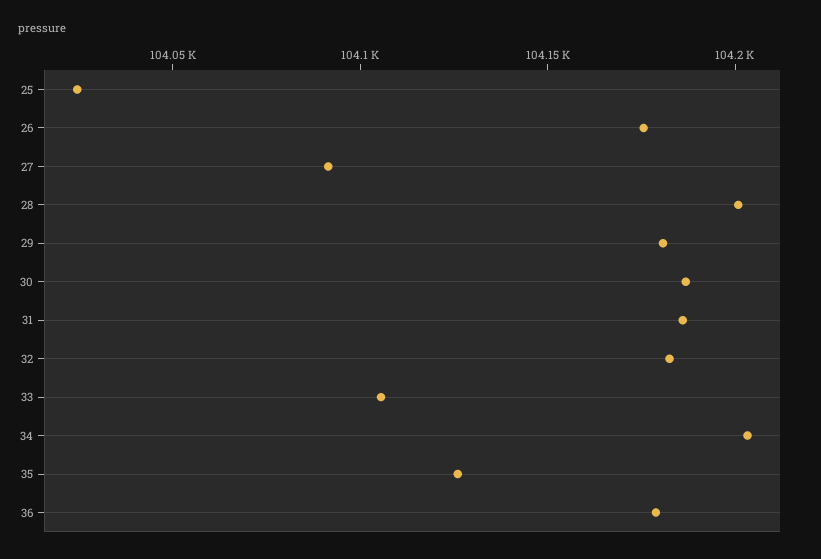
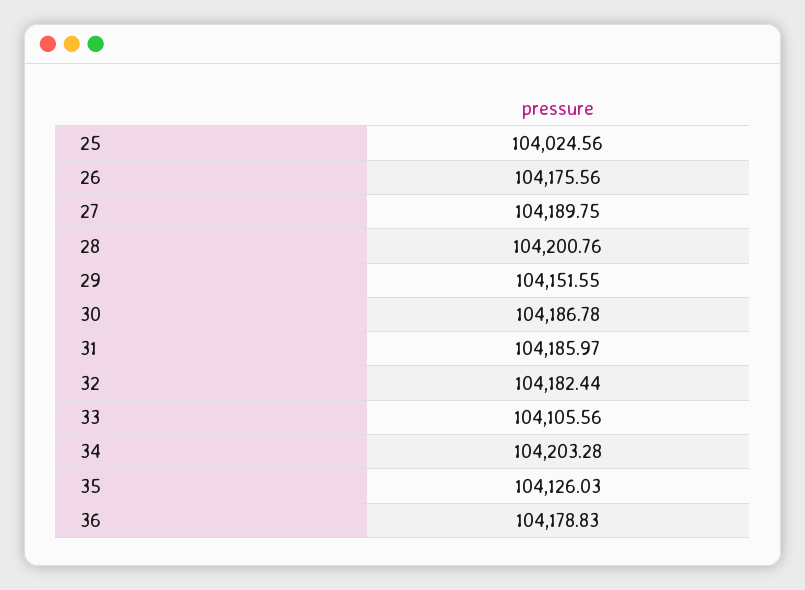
27: 104090 -> 104189.75
29: 104180 -> 104151.55

